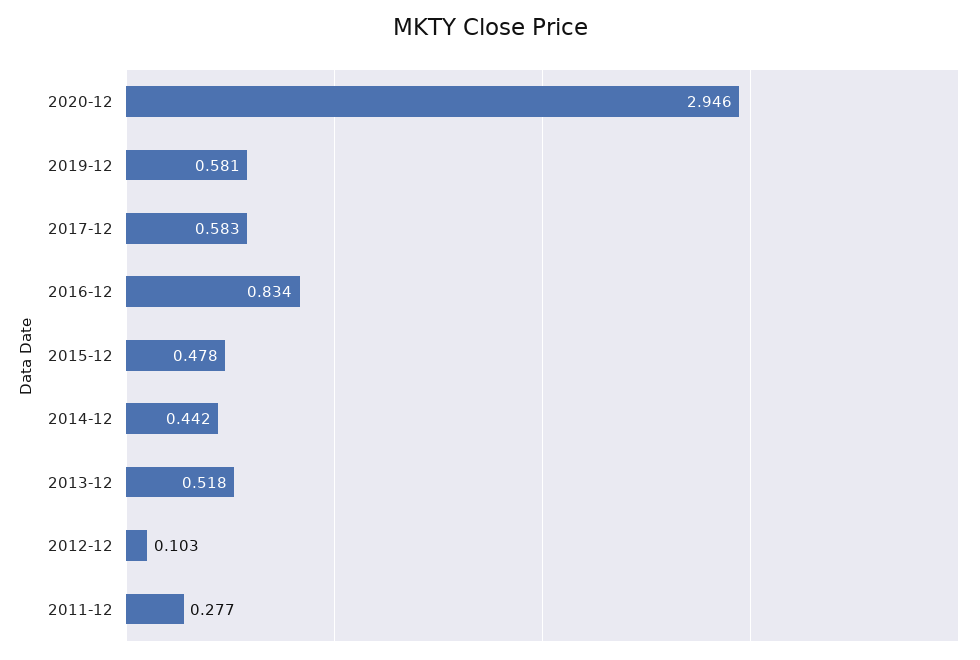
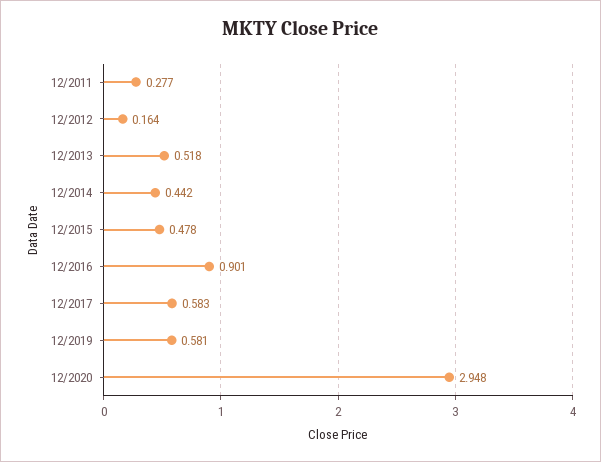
2020-12: 2.946 -> 2.948
2016-12: 0.834 -> 0.901
2012-12: 0.103 -> 0.164

